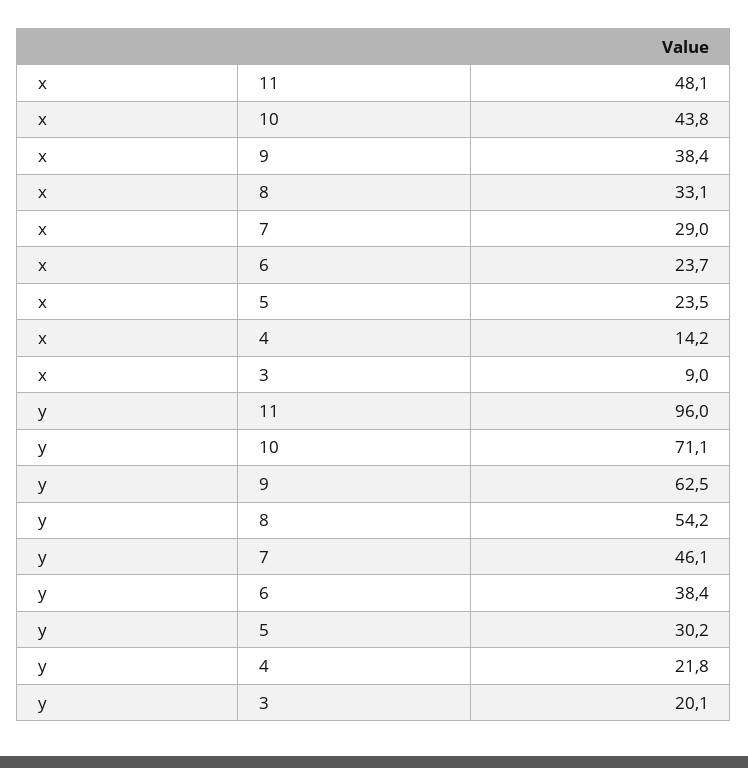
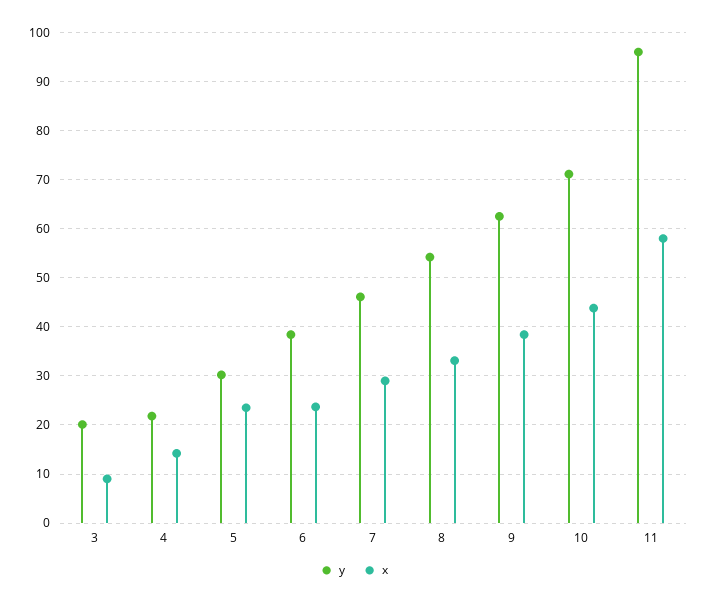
x, 11: 48.1 -> 58

